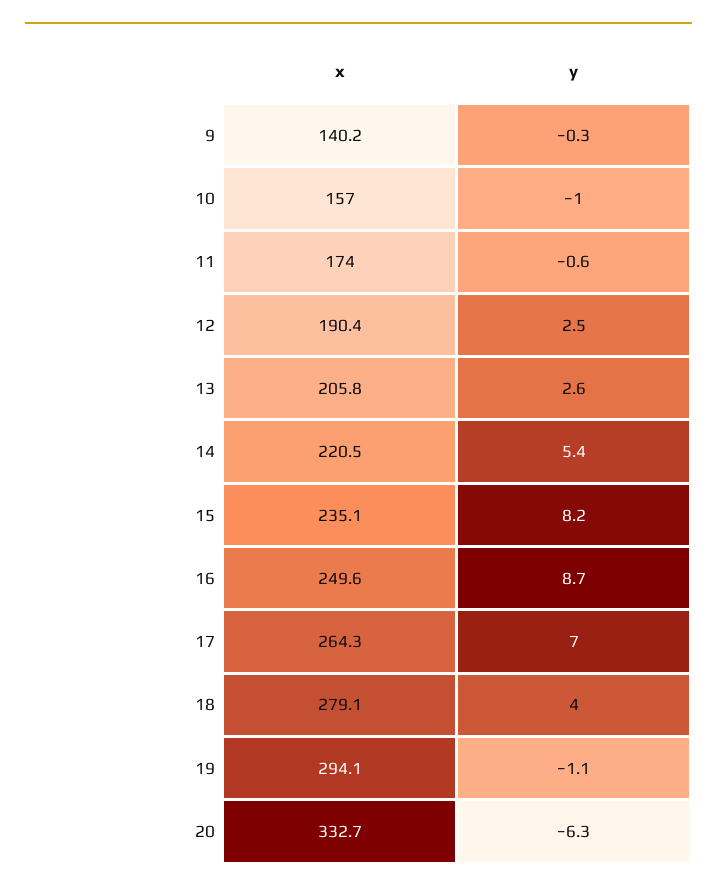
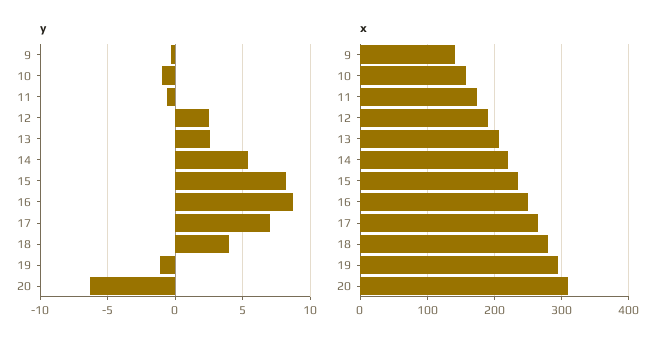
x, 20: 332.7 -> 310

